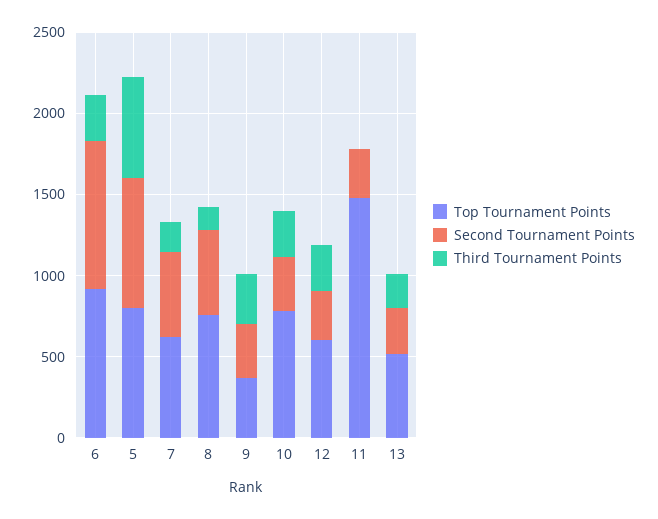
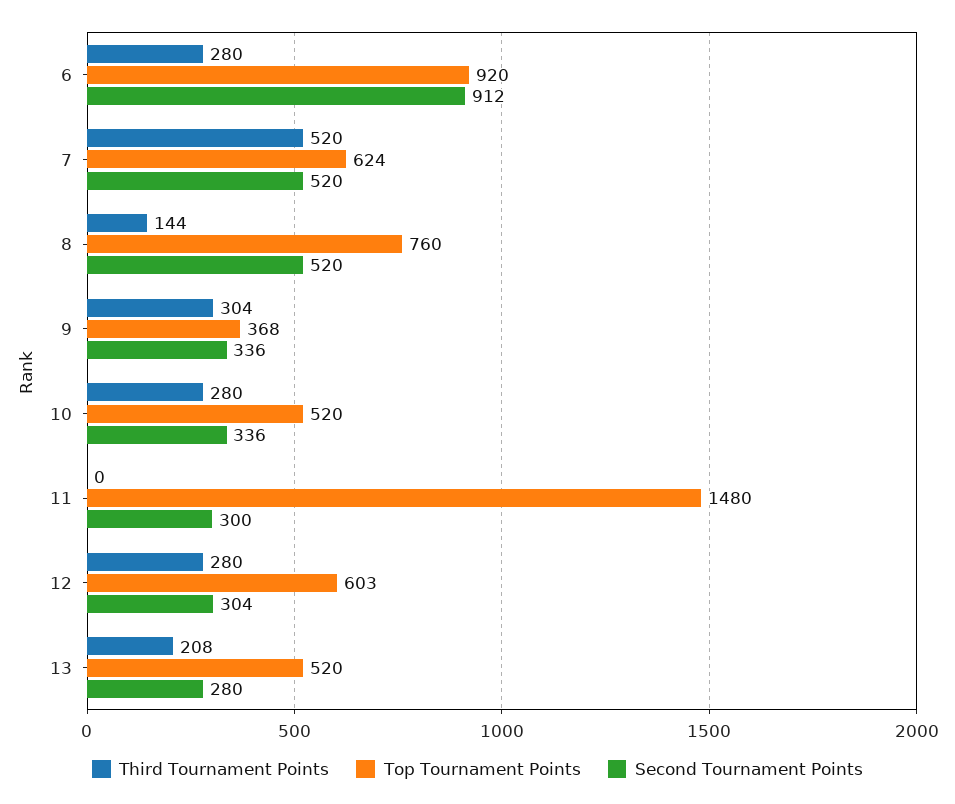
Top Tournament Points, 5: 800 -> none
Second Tournament Points, 5: 800 -> none
Third Tournament Points, 5: 600 -> none
Third Tournament Points, 7: 200 -> 520
Top Tournament Points, 10: 800 -> 520

